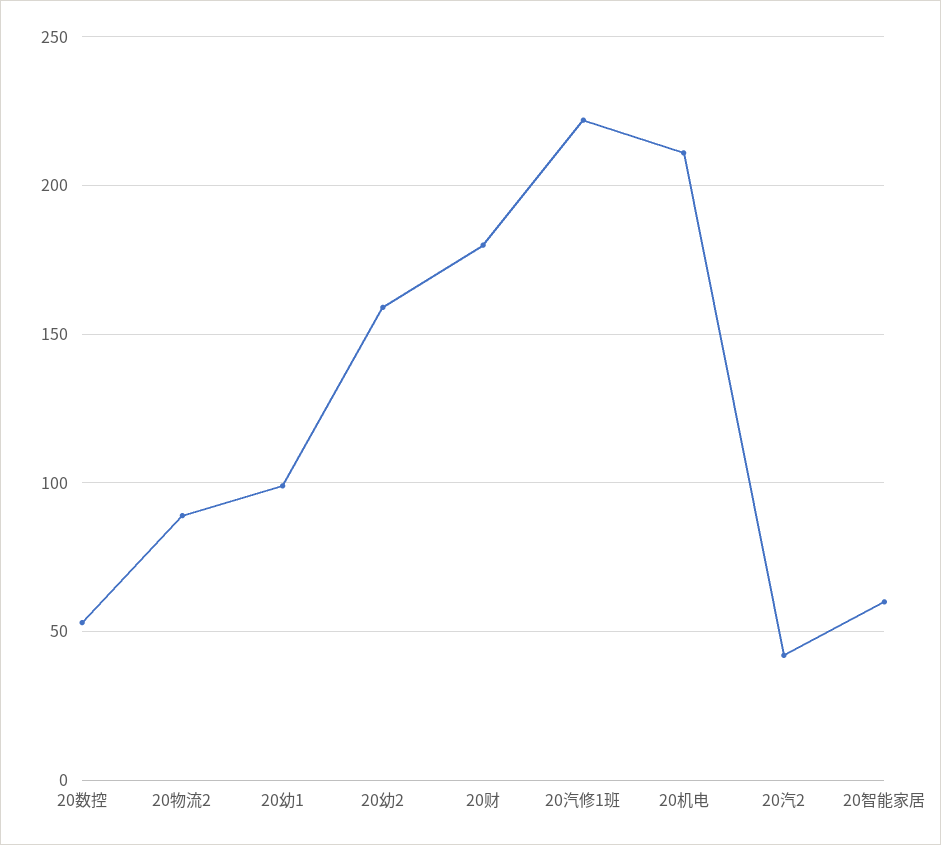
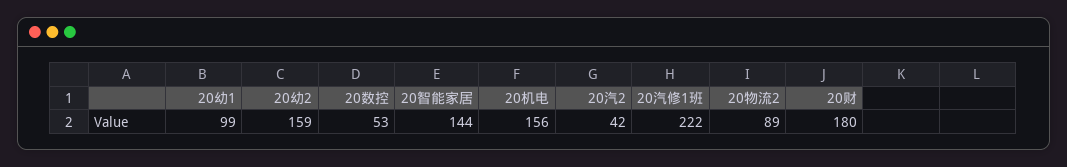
20机电: 210 -> 156
20智能家居: 60 -> 144

